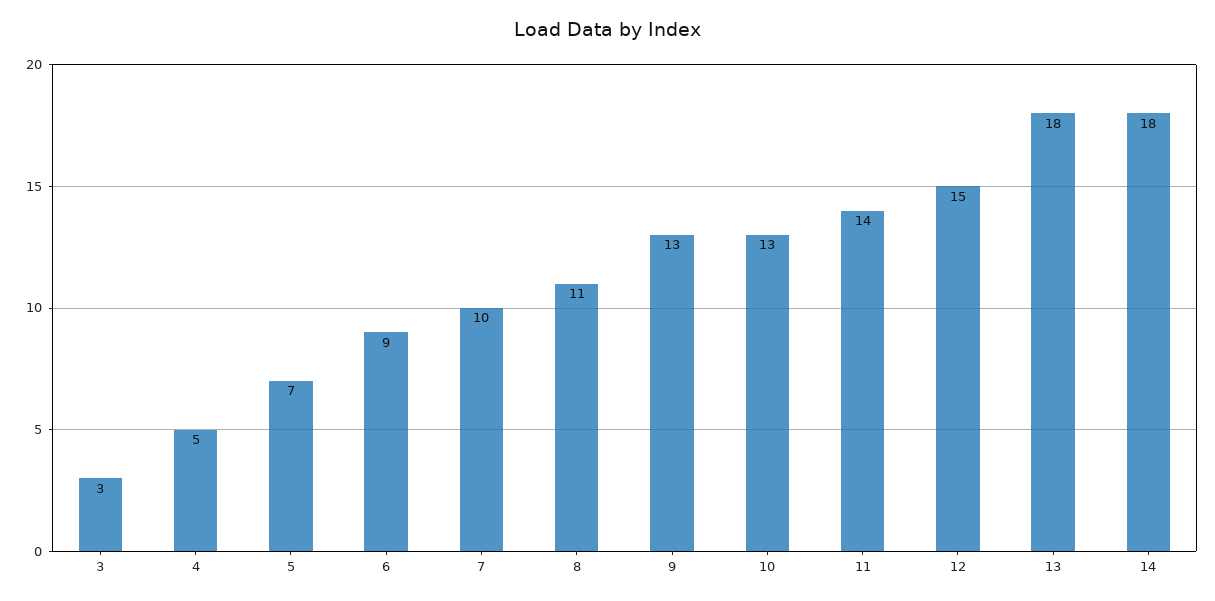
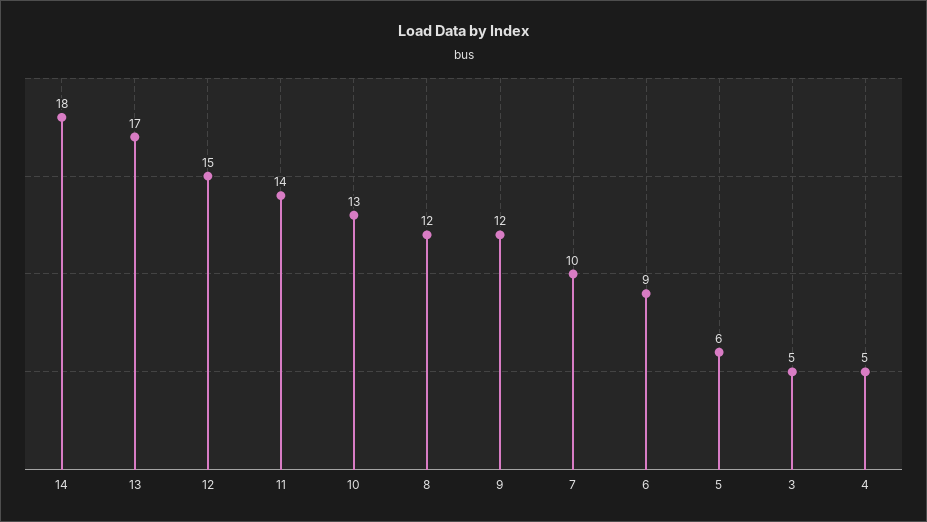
3: 3 -> 5
5: 7 -> 6
8: 11 -> 12
9: 13 -> 12
13: 18 -> 17

